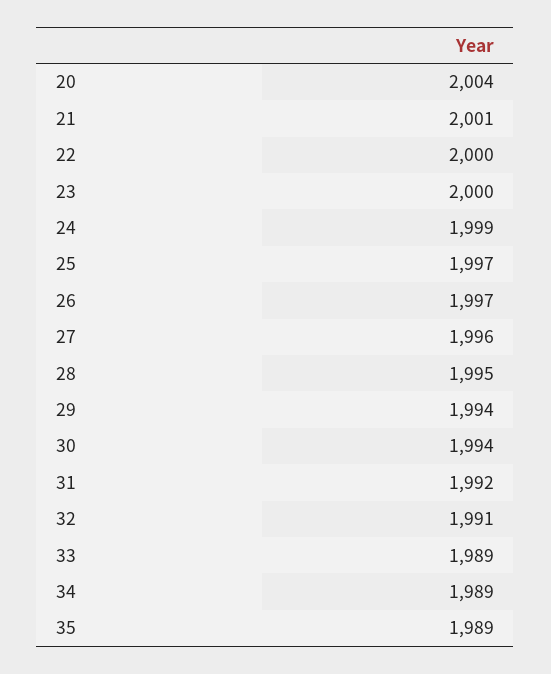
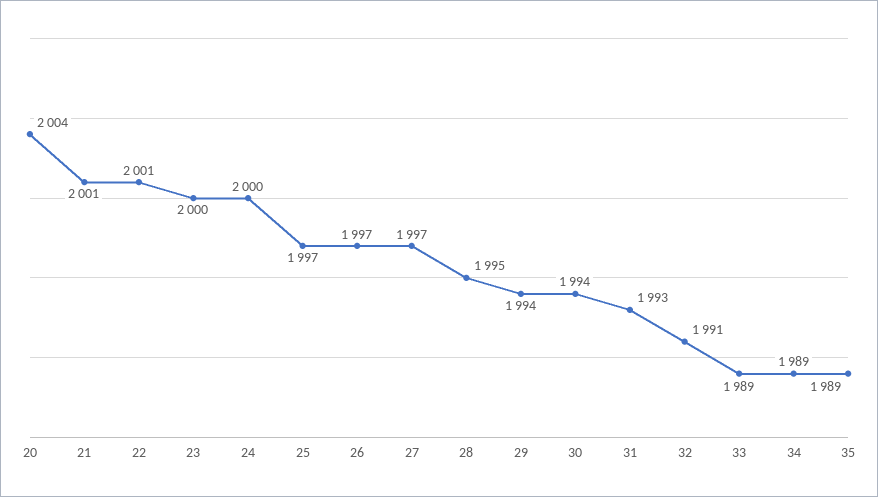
22: 2000 -> 2001
24: 1999 -> 2000
27: 1996 -> 1997
31: 1992 -> 1993

